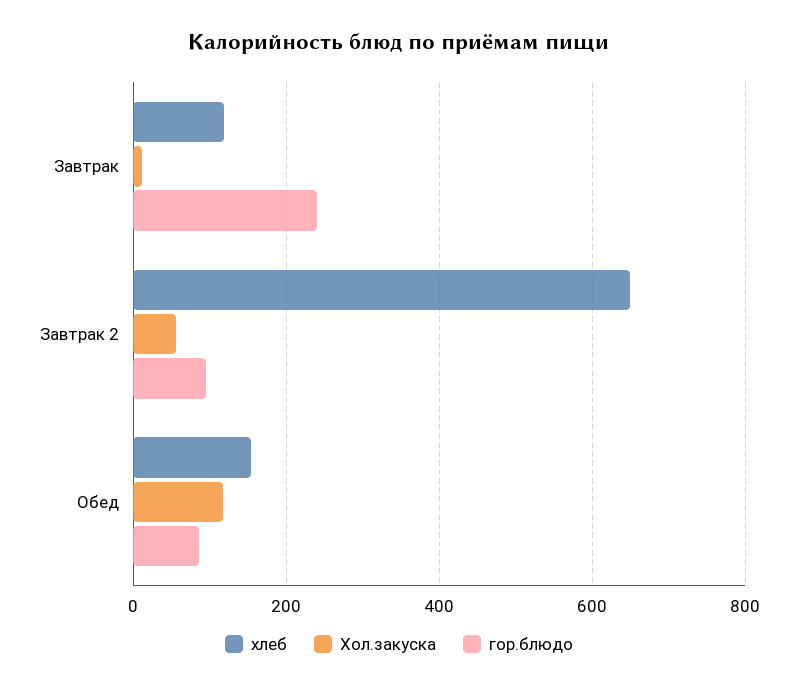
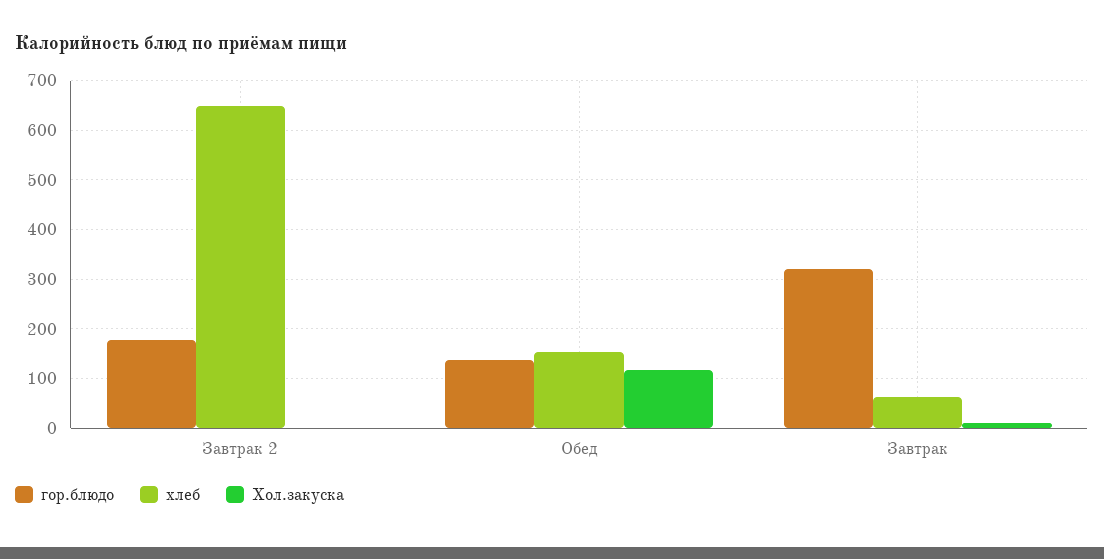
хлеб, Завтрак: 120 -> 60
гор.блюдо, Завтрак: 240 -> 320
Хол.закуска, Завтрак 2: 60 -> 0
гор.блюдо, Завтрак 2: 100 -> 180
гор.блюдо, Обед: 80 -> 140

